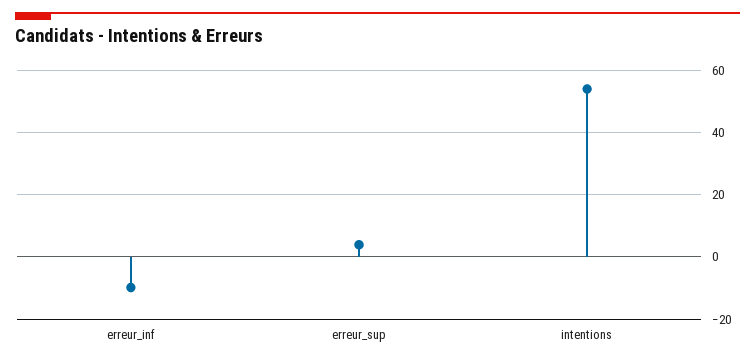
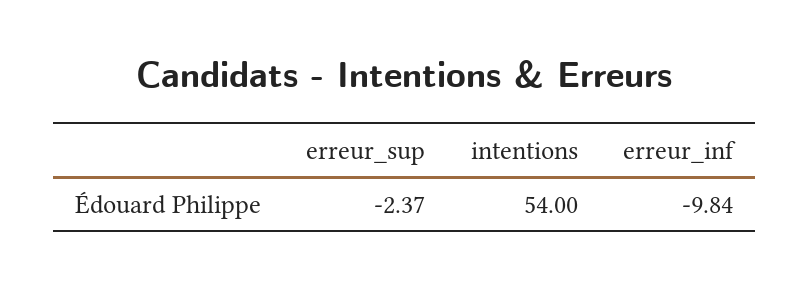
erreur_sup: 4 -> -2.37

